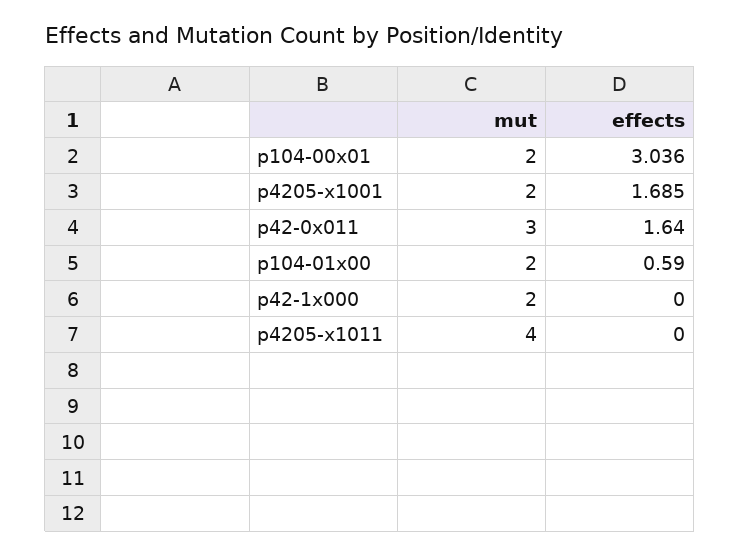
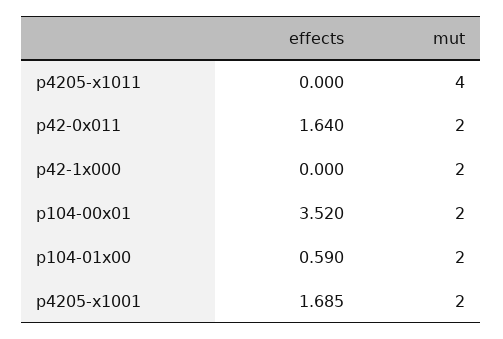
effects, p104-00x01: 3.036 -> 3.52
mut, p42-0x011: 3 -> 2

